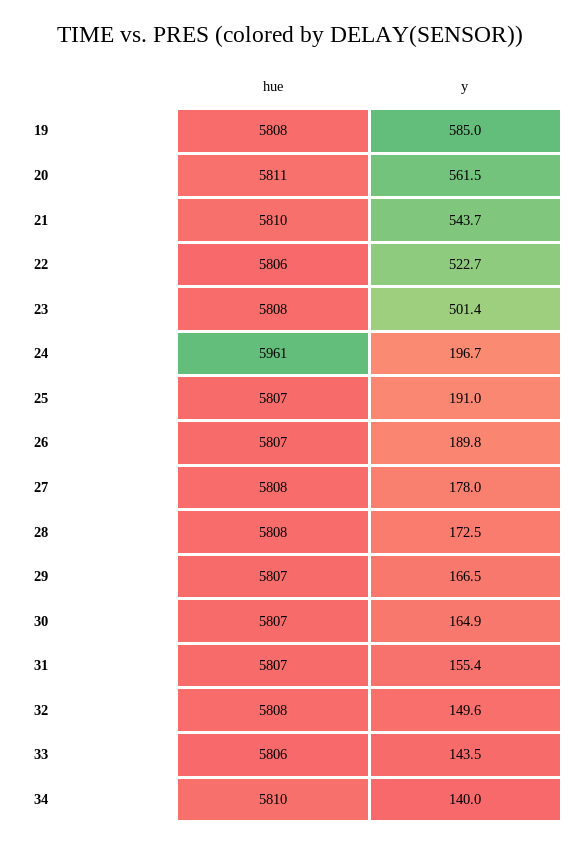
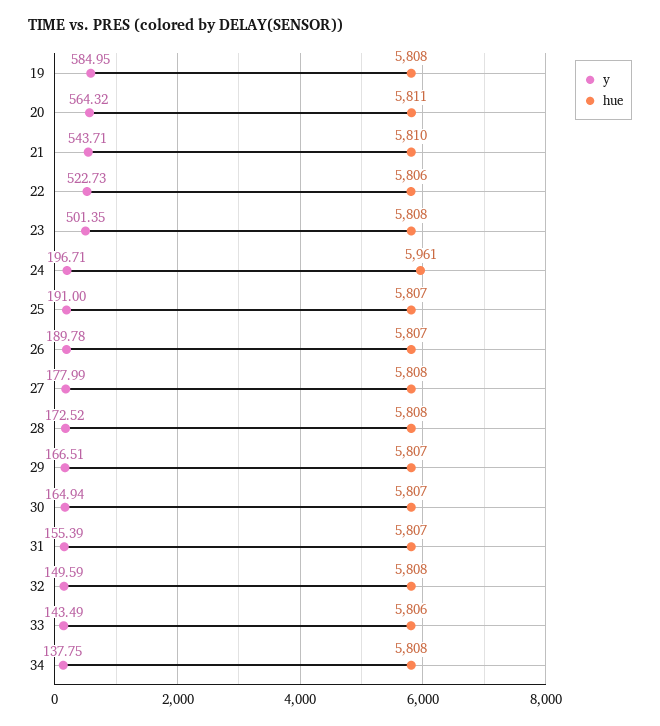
y, 20: 561.5 -> 564.32
hue, 34: 5810 -> 5808
y, 34: 140 -> 137.75

